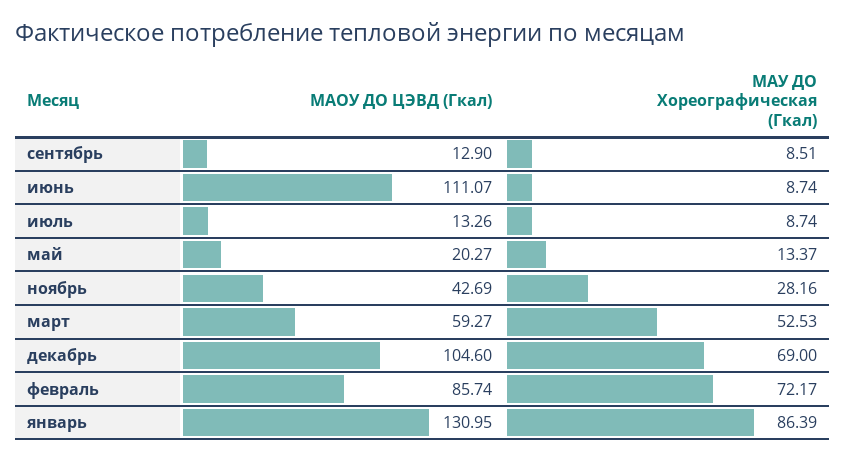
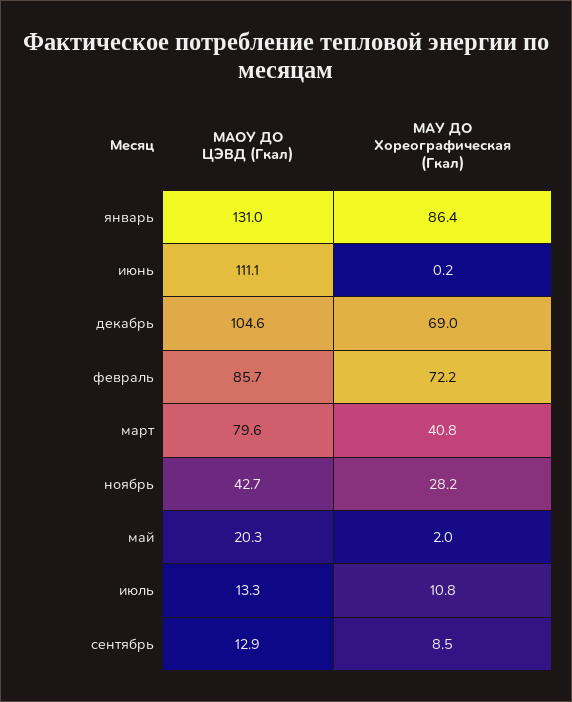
МАУ ДО Хореографическая (Гкал), июнь: 8.74 -> 0.2
МАУ ДО Хореографическая (Гкал), июль: 8.74 -> 10.8
МАУ ДО Хореографическая (Гкал), май: 13.37 -> 2
МАОУ ДО ЦЭВД (Гкал), март: 59.27 -> 79.6
МАУ ДО Хореографическая (Гкал), март: 52.53 -> 40.8

